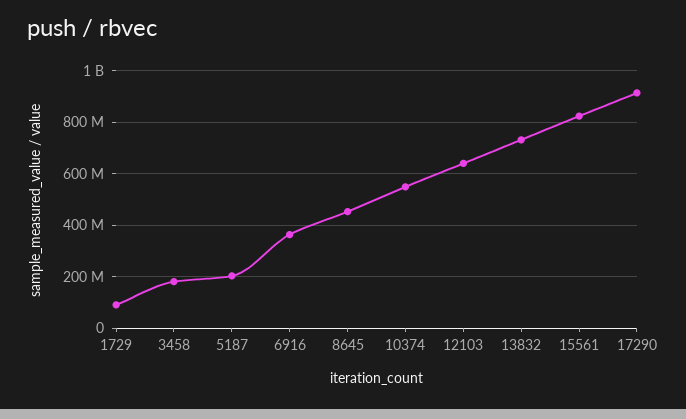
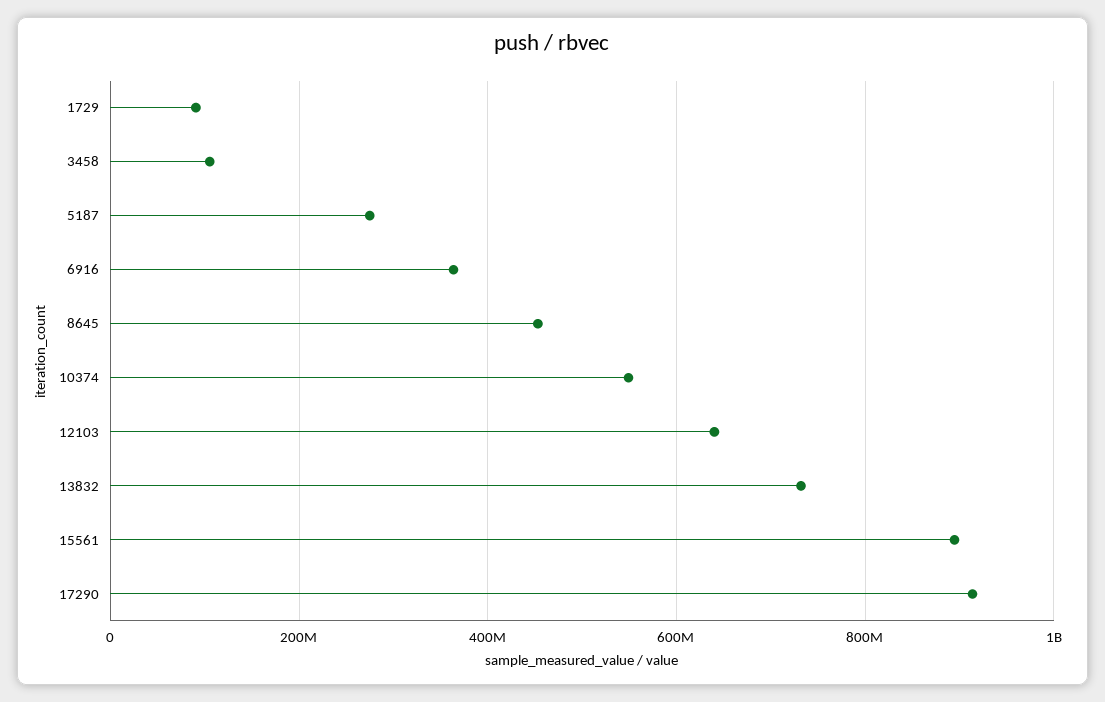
3458: 175000000 -> 100000000
5187: 200000000 -> 280000000
15561: 825000000 -> 900000000

